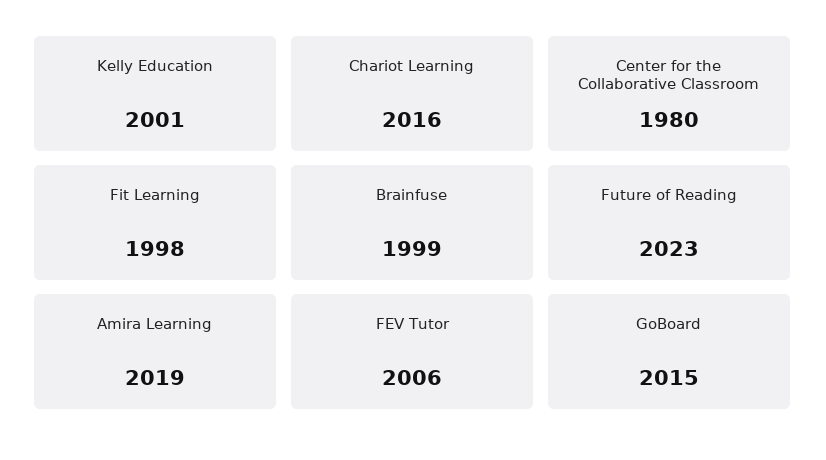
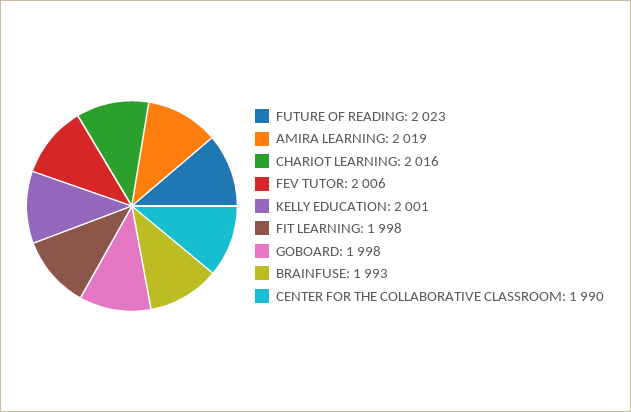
Center for the Collaborative Classroom: 1980 -> 1990
Brainfuse: 1999 -> 1993
GoBoard: 2015 -> 1998

